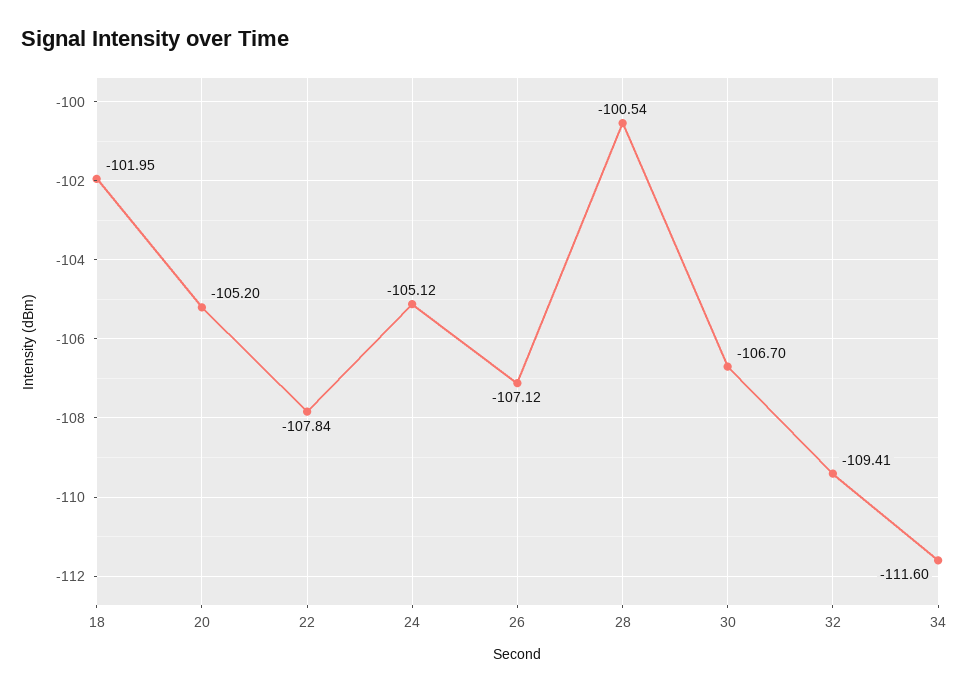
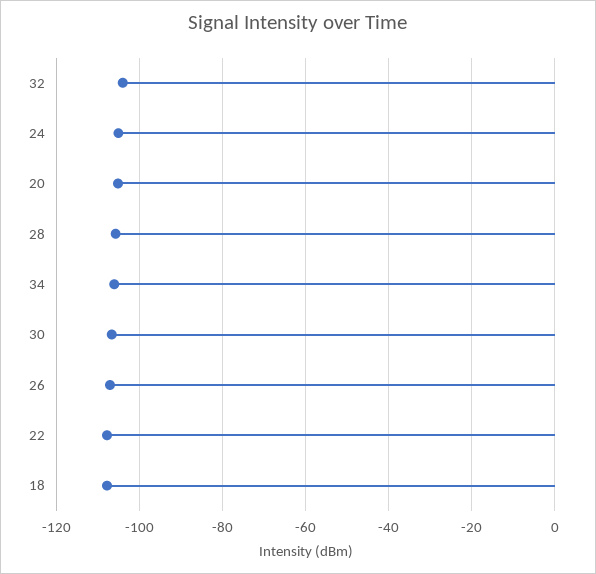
18: -101.95 -> -108
28: -100.54 -> -106
32: -109.41 -> -104
34: -111.6 -> -106

